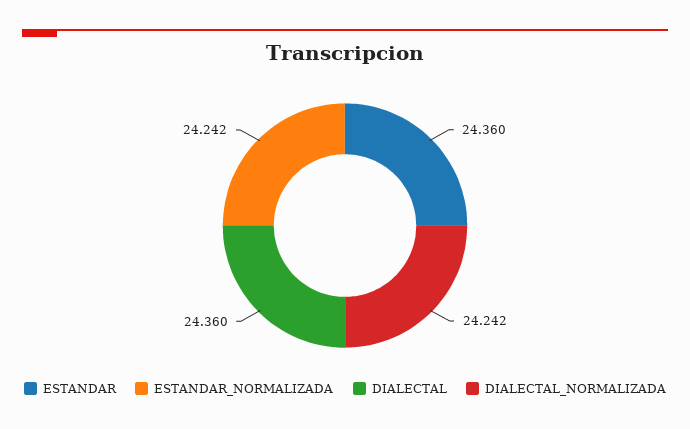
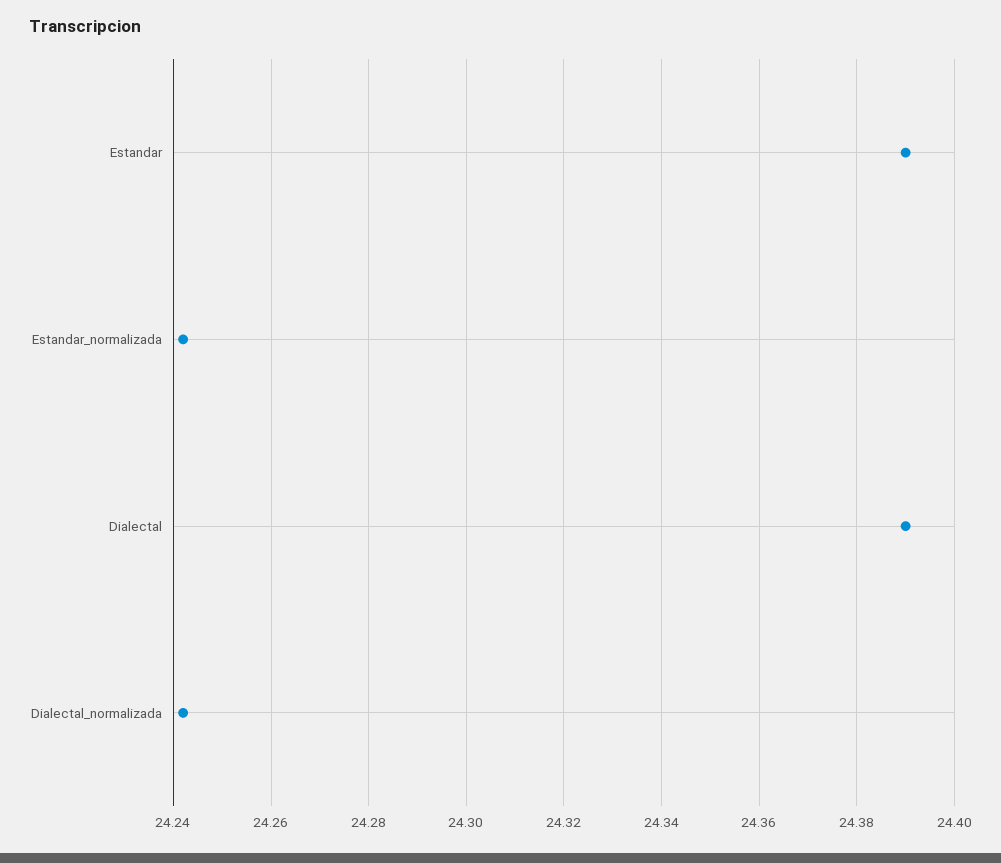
ESTANDAR: 24.36 -> 24.39
DIALECTAL: 24.36 -> 24.39

